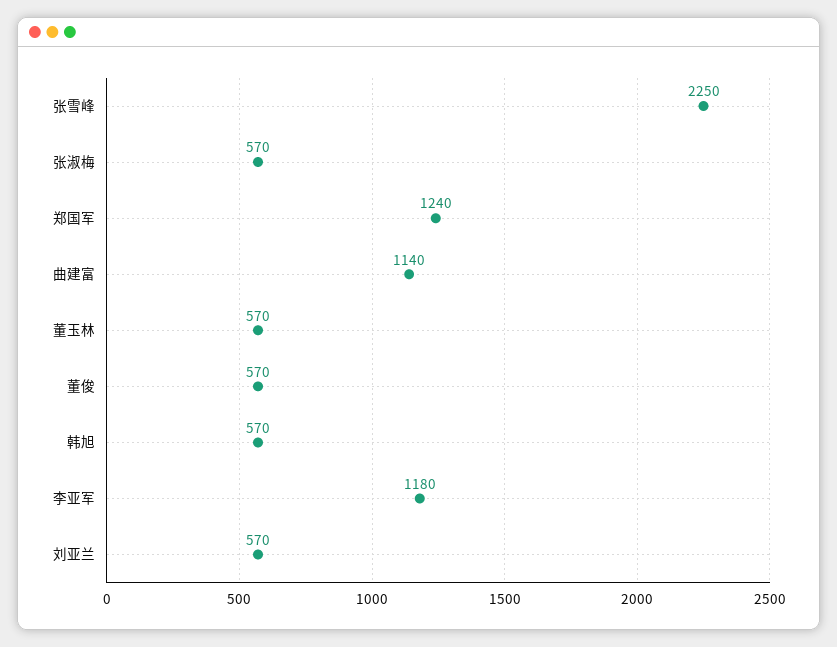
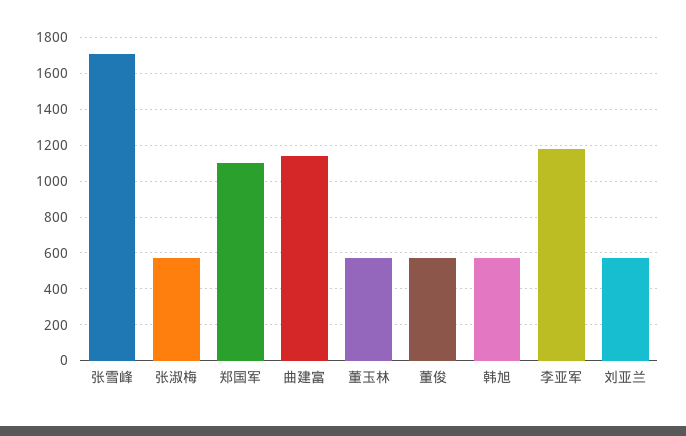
张雪峰: 2250 -> 1700
郑国军: 1240 -> 1100

